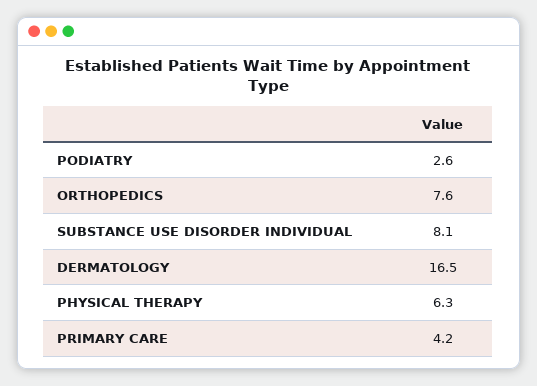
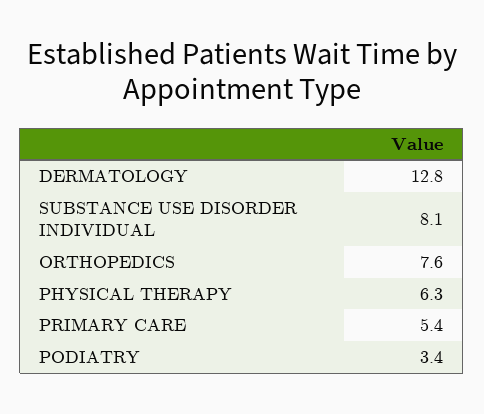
PODIATRY: 2.6 -> 3.4
DERMATOLOGY: 16.5 -> 12.8
PRIMARY CARE: 4.2 -> 5.4

